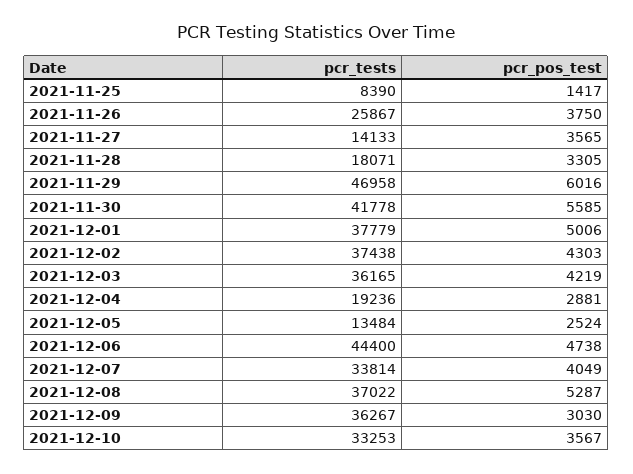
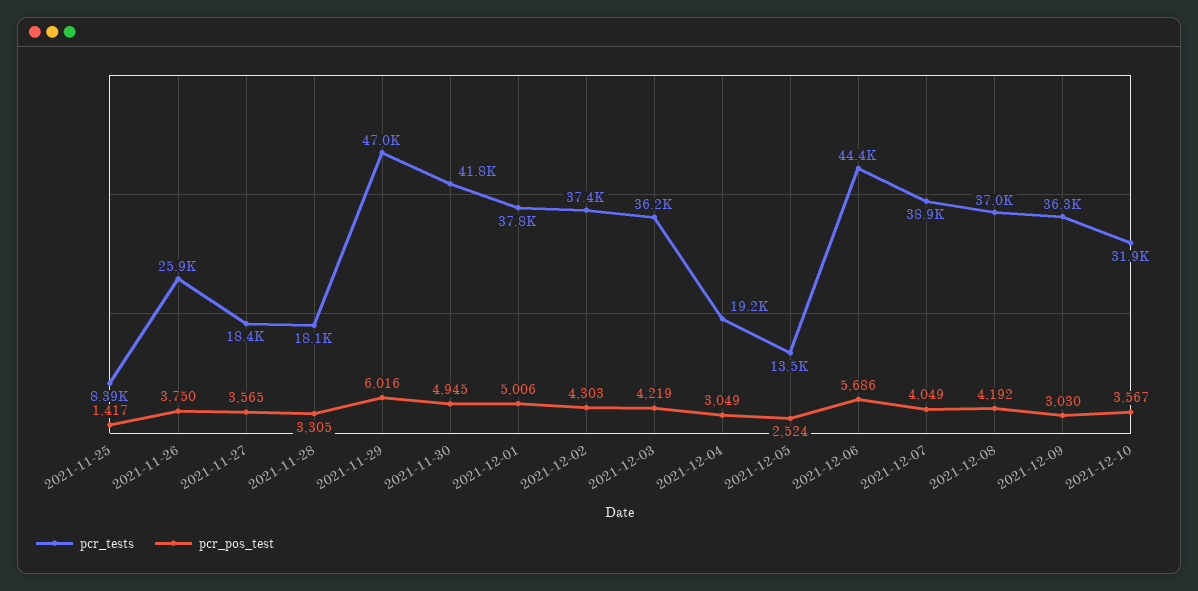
pcr_tests, 2021-11-27: 14133 -> 18400
pcr_pos_test, 2021-11-30: 5585 -> 4945
pcr_pos_test, 2021-12-04: 2881 -> 3049
pcr_pos_test, 2021-12-06: 4738 -> 5686
pcr_tests, 2021-12-07: 33814 -> 38900
pcr_pos_test, 2021-12-08: 5287 -> 4192
pcr_tests, 2021-12-10: 33253 -> 31900

